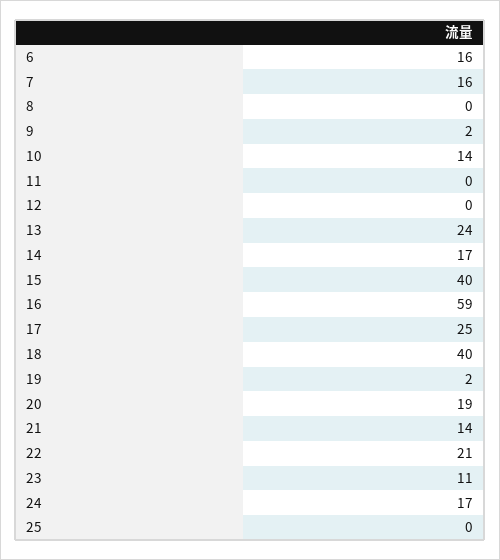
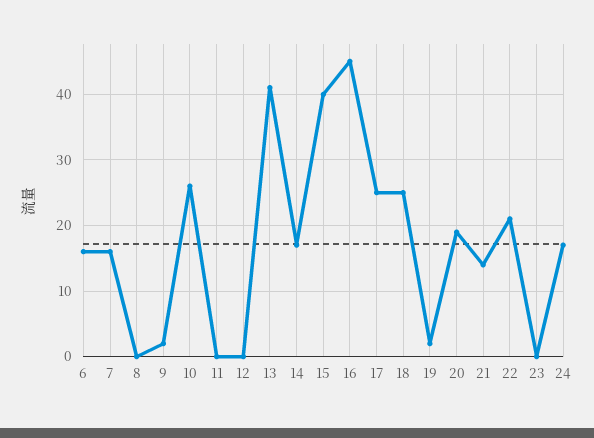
10: 14 -> 26
13: 24 -> 41
16: 59 -> 45
18: 40 -> 25
23: 11 -> 0
25: 0 -> none

